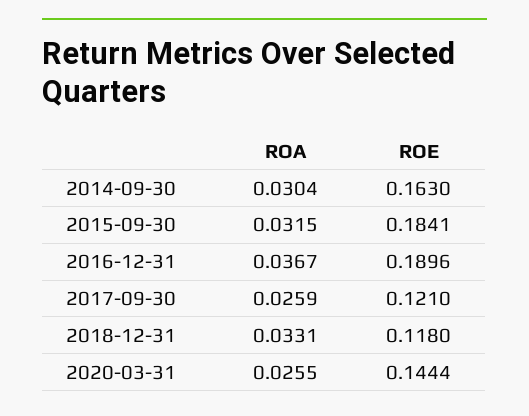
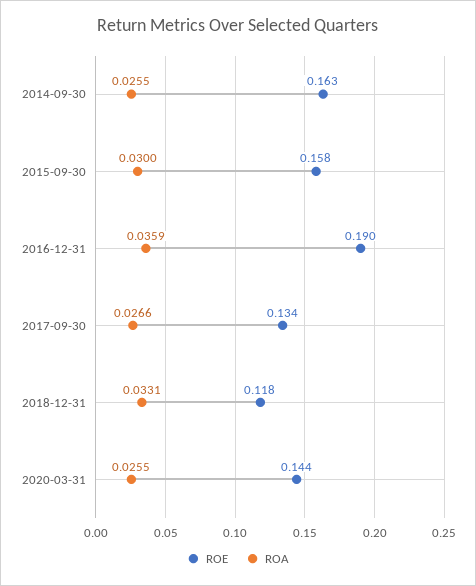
ROA, 2014-09-30: 0.0304 -> 0.0255
ROA, 2015-09-30: 0.0315 -> 0.03
ROE, 2015-09-30: 0.1841 -> 0.158
ROA, 2016-12-31: 0.0367 -> 0.0359
ROA, 2017-09-30: 0.0259 -> 0.0266
ROE, 2017-09-30: 0.121 -> 0.134

